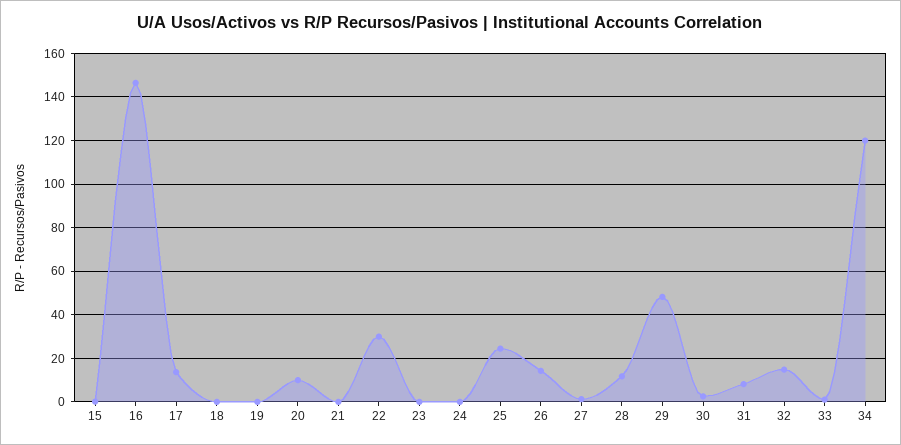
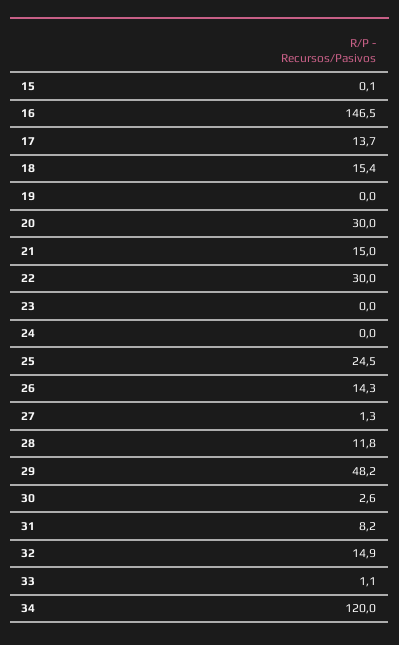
18: 0 -> 15.4
20: 10 -> 30
21: 0 -> 15

